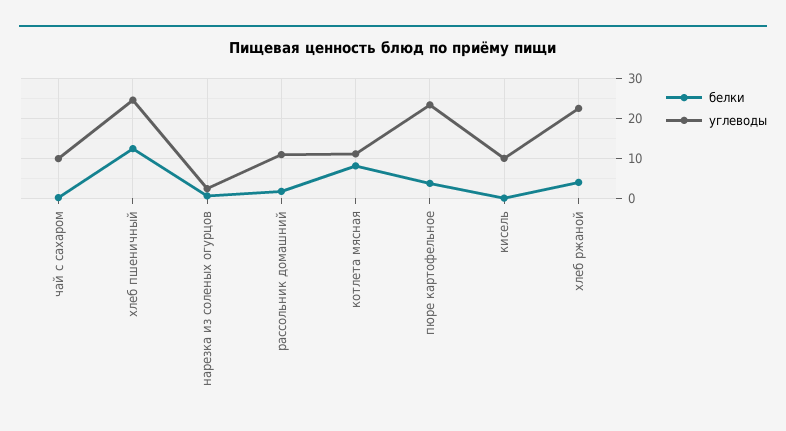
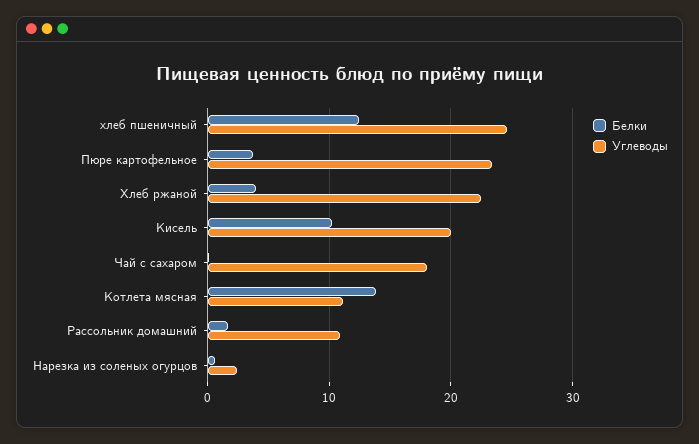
углеводы, чай с сахаром: 10 -> 18
белки, котлета мясная: 8 -> 14
белки, кисель: 0 -> 10
углеводы, кисель: 10 -> 20

